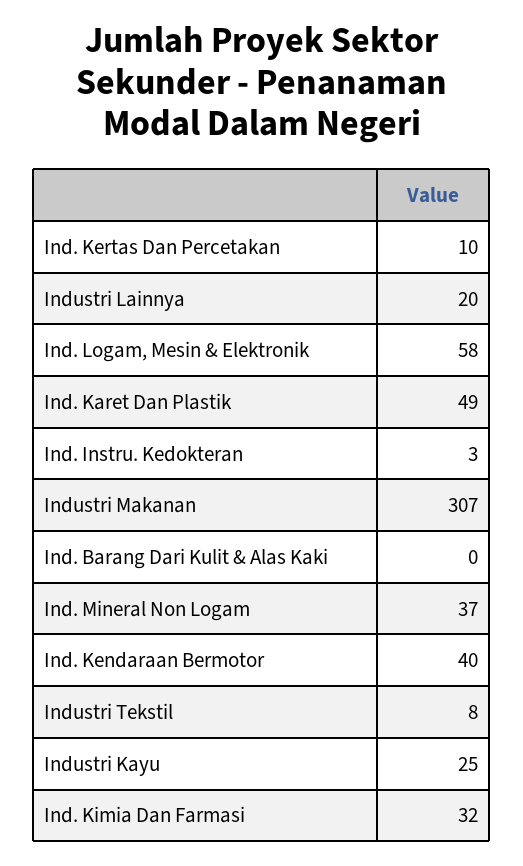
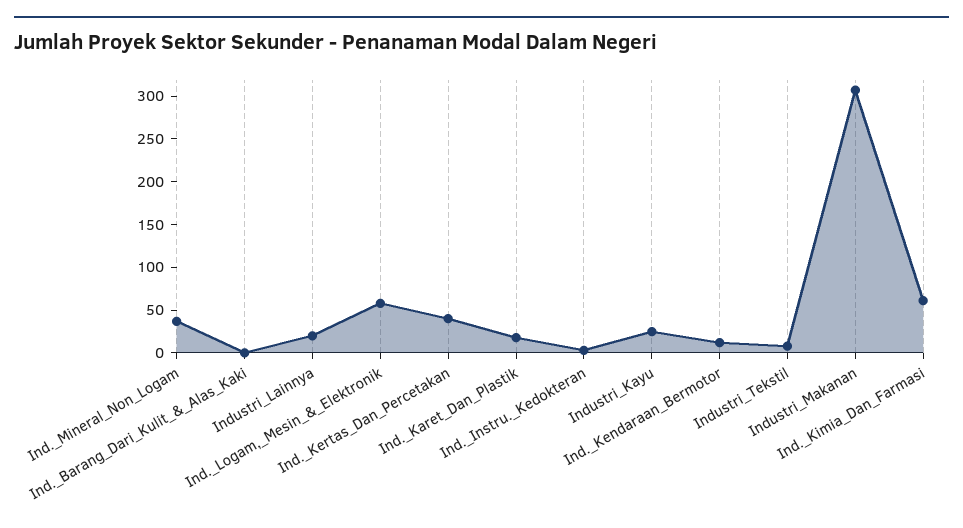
Ind. Kertas Dan Percetakan: 10 -> 40
Ind. Karet Dan Plastik: 49 -> 20
Ind. Kendaraan Bermotor: 40 -> 10
Ind. Kimia Dan Farmasi: 32 -> 60

